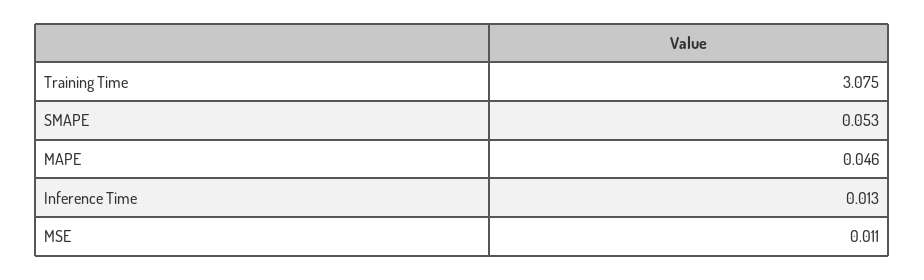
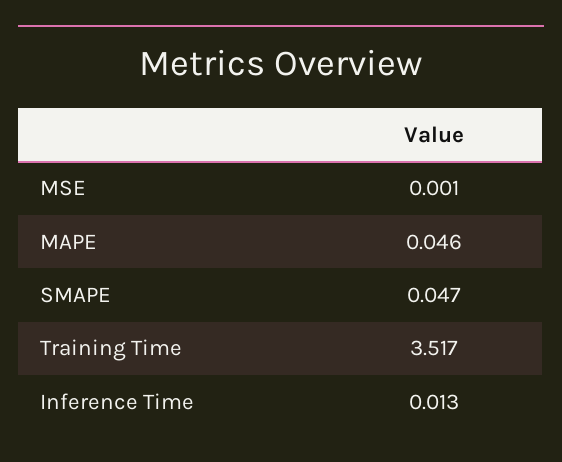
Training Time: 3.075 -> 3.517
SMAPE: 0.053 -> 0.047
MSE: 0.011 -> 0.001

